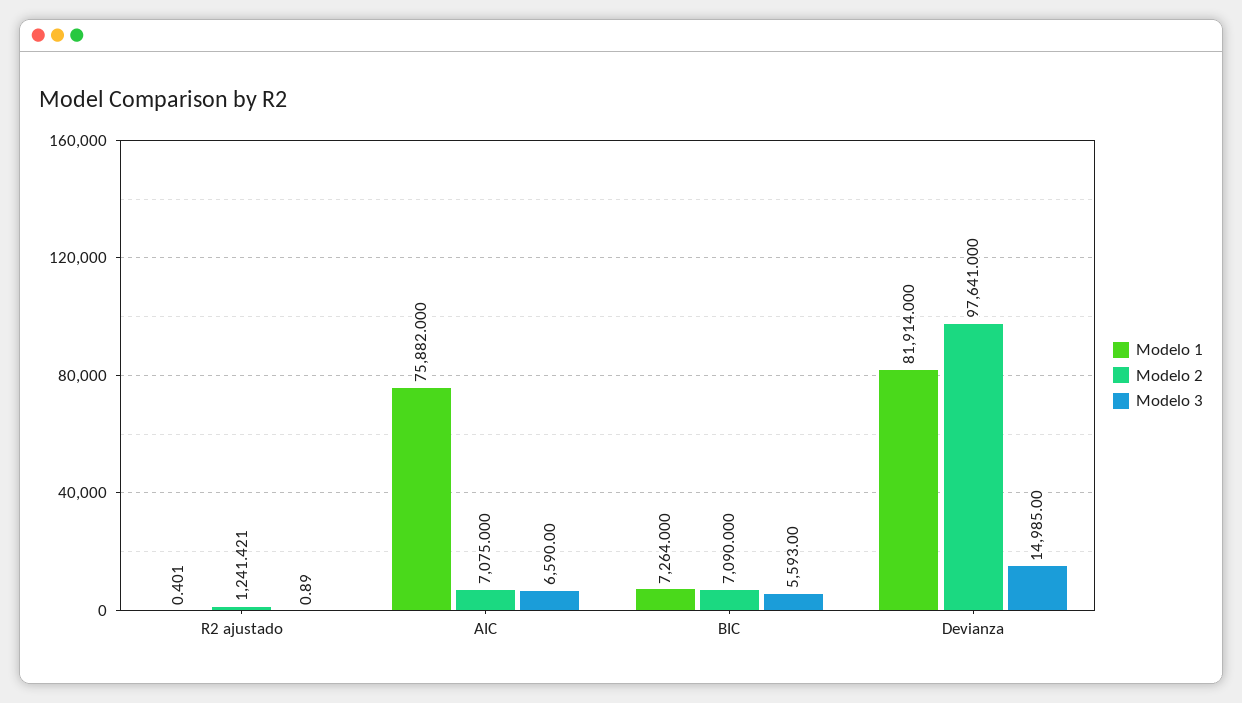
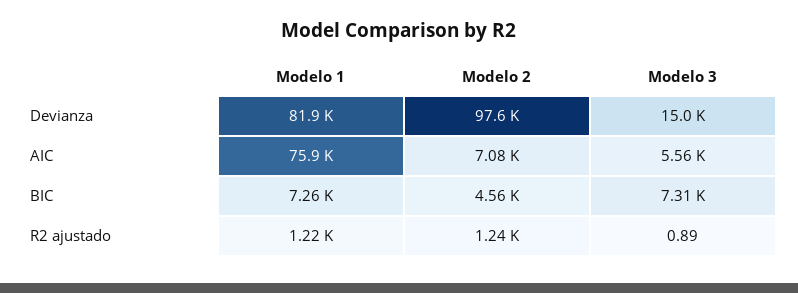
Modelo 1, R2 ajustado: 0.401 -> 1220
Modelo 3, AIC: 6590 -> 5560
Modelo 2, BIC: 7090 -> 4560
Modelo 3, BIC: 5593 -> 7310

